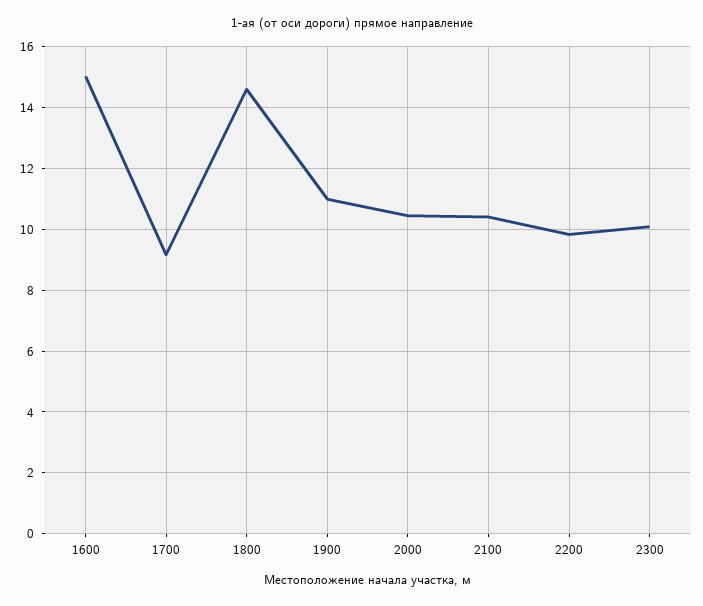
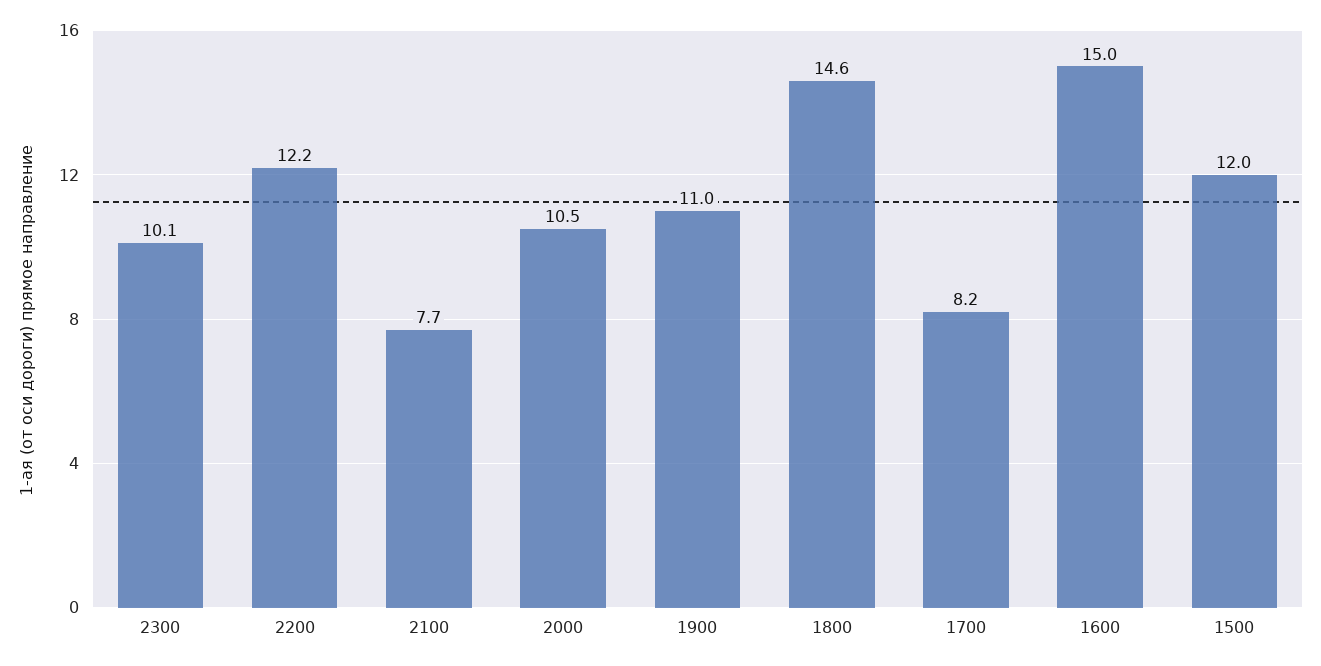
1700: 9.2 -> 8.2
2100: 10.4 -> 7.7
2200: 9.8 -> 12.2
1500: none -> 12

